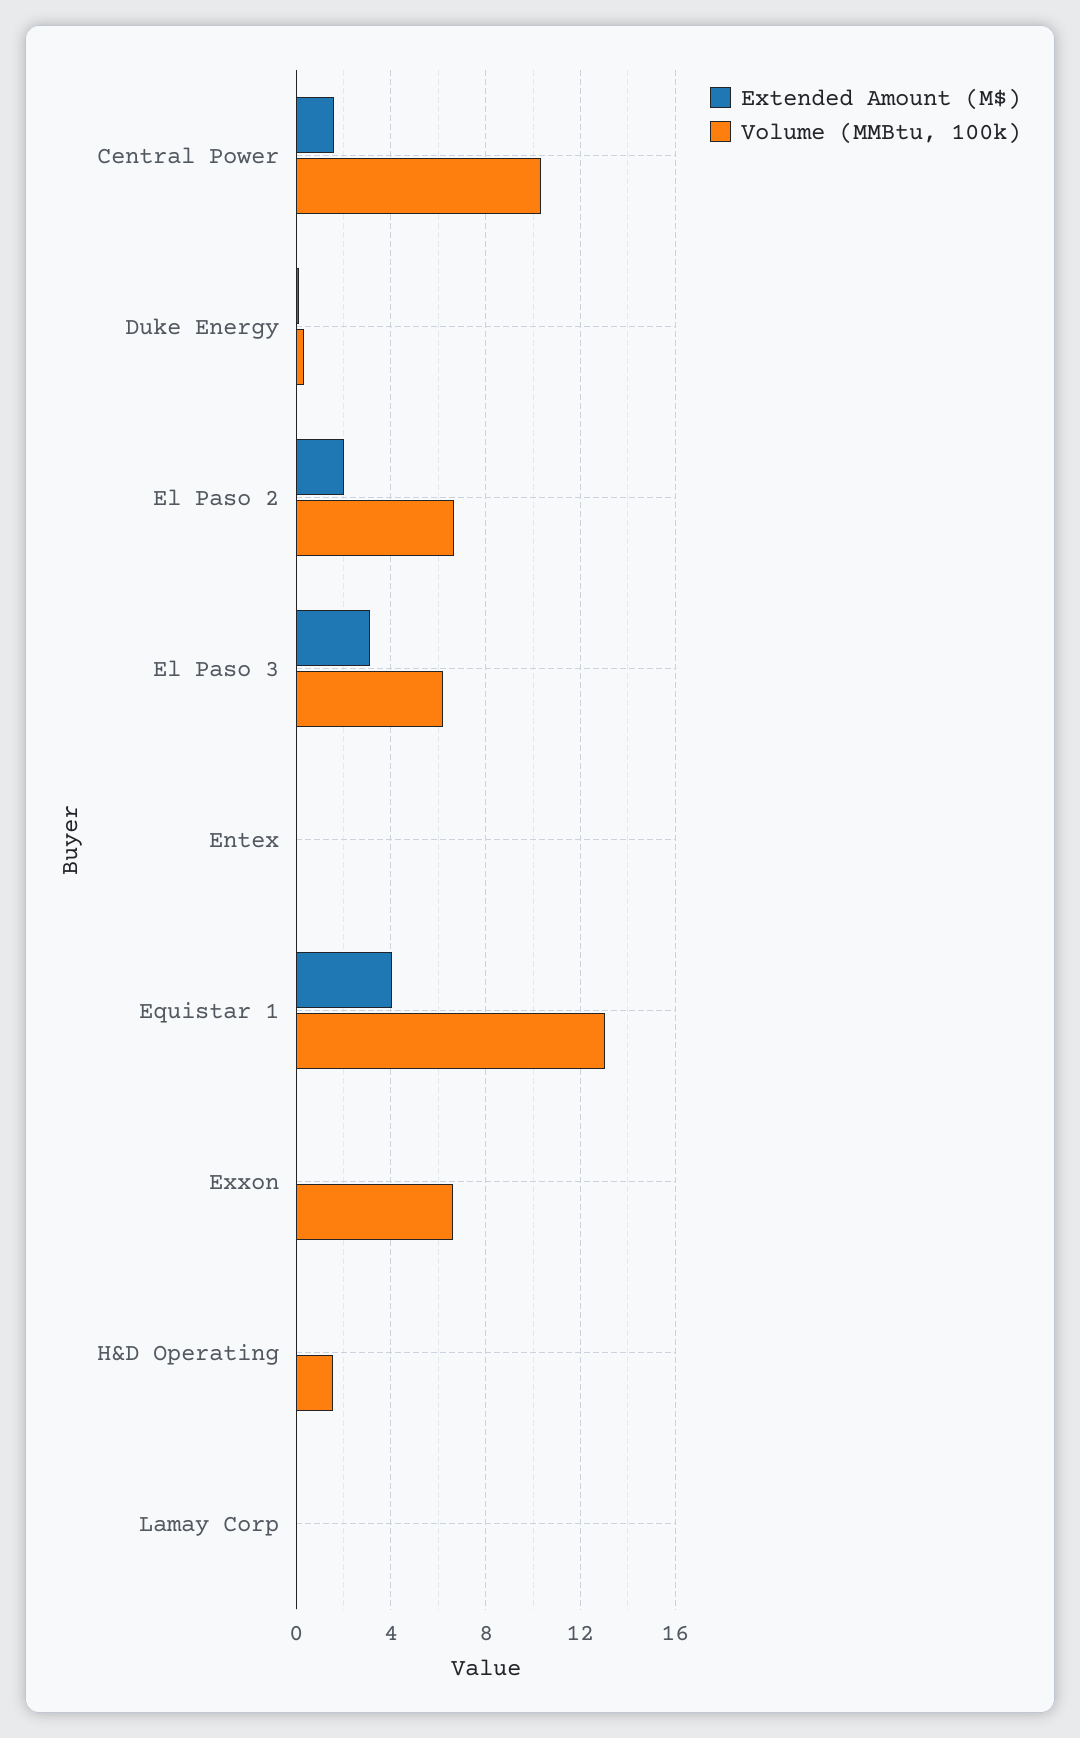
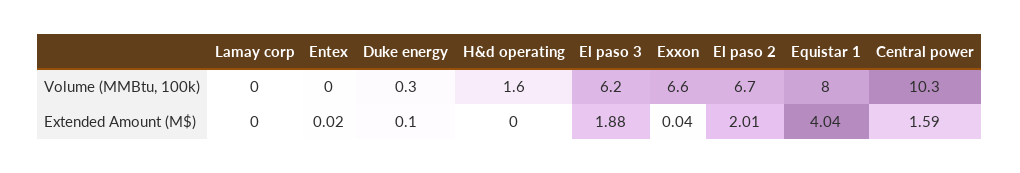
Extended Amount (M$), El Paso 3: 3 -> 1.88
Volume (MMBtu, 100k), Equistar 1: 13 -> 8

